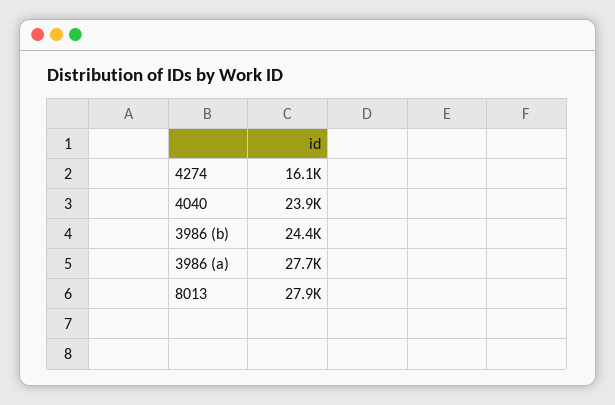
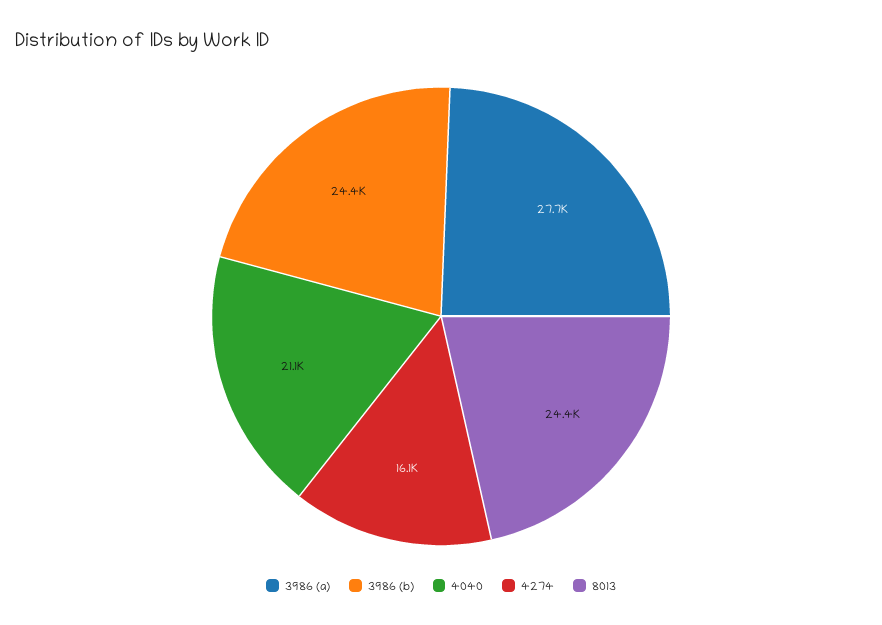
4040: 23900 -> 21100
8013: 27900 -> 24400

